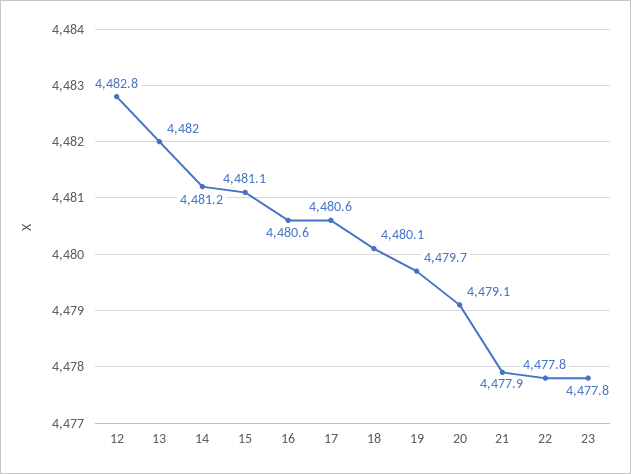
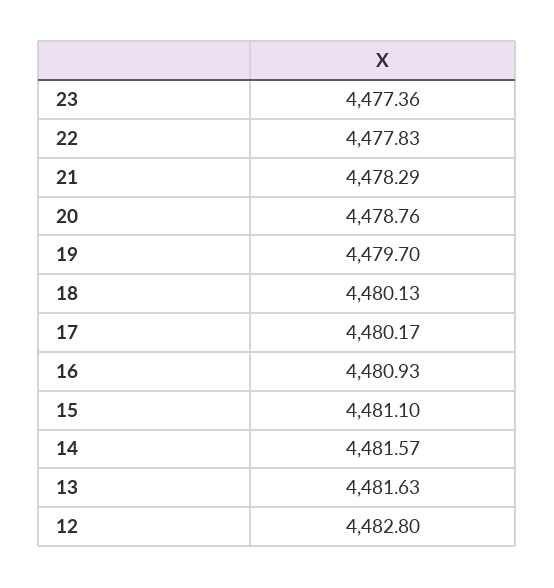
13: 4482 -> 4481.63
14: 4481.2 -> 4481.57
16: 4480.6 -> 4480.93
17: 4480.6 -> 4480.17
20: 4479.1 -> 4478.76
21: 4477.9 -> 4478.29
23: 4477.8 -> 4477.36

